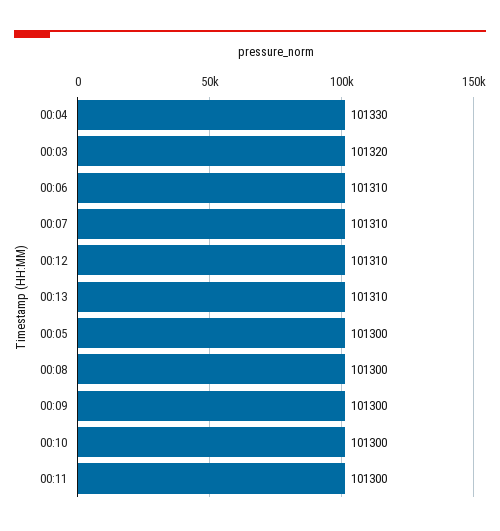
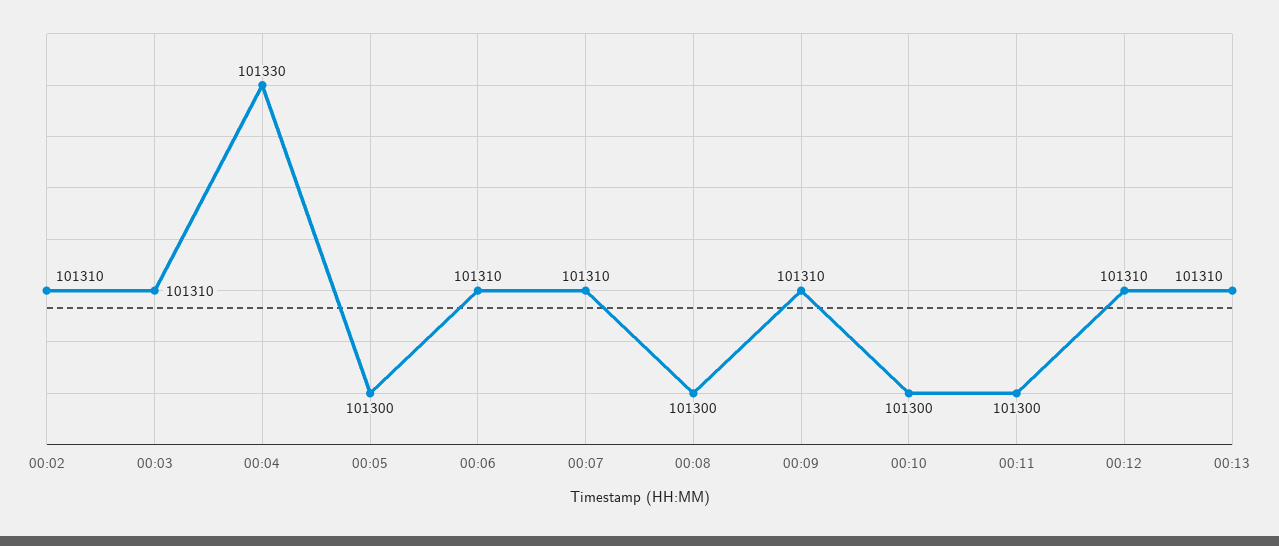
00:03: 101320 -> 101310
00:09: 101300 -> 101310
00:02: none -> 101310

